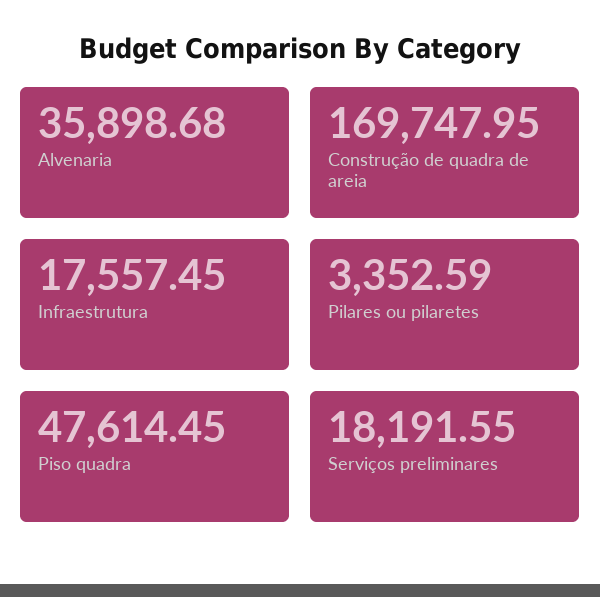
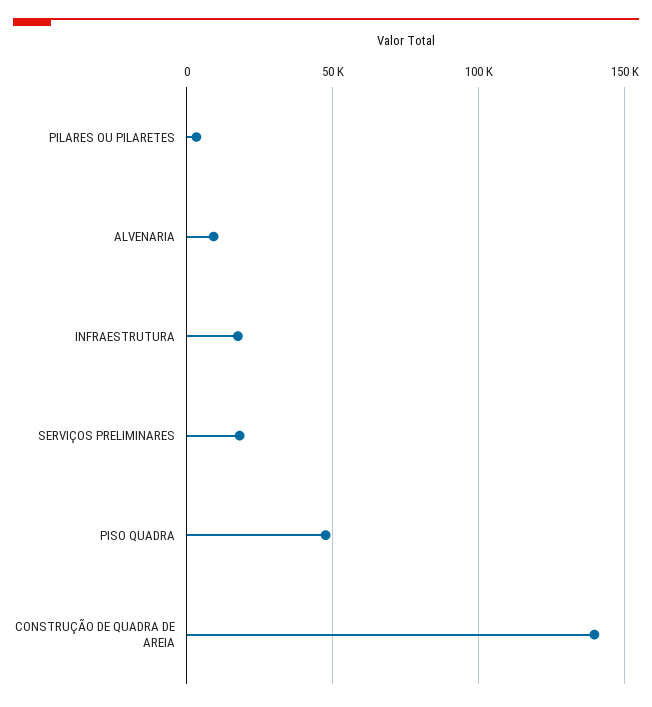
Alvenaria: 35898.68 -> 10000
Construção de quadra de areia: 169747.95 -> 140000

